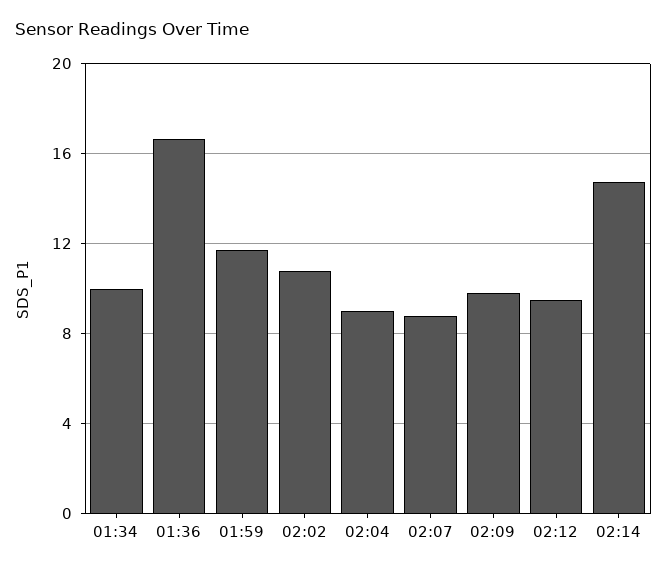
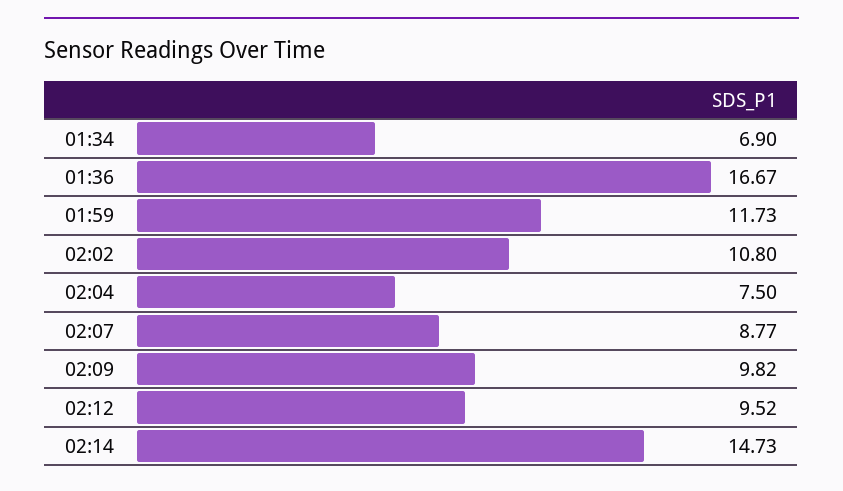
01:34: 10 -> 6.9
02:04: 9 -> 7.5

